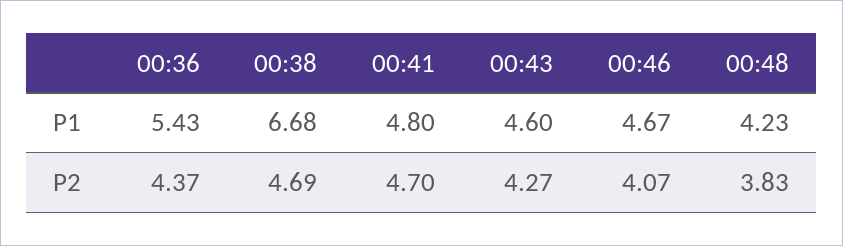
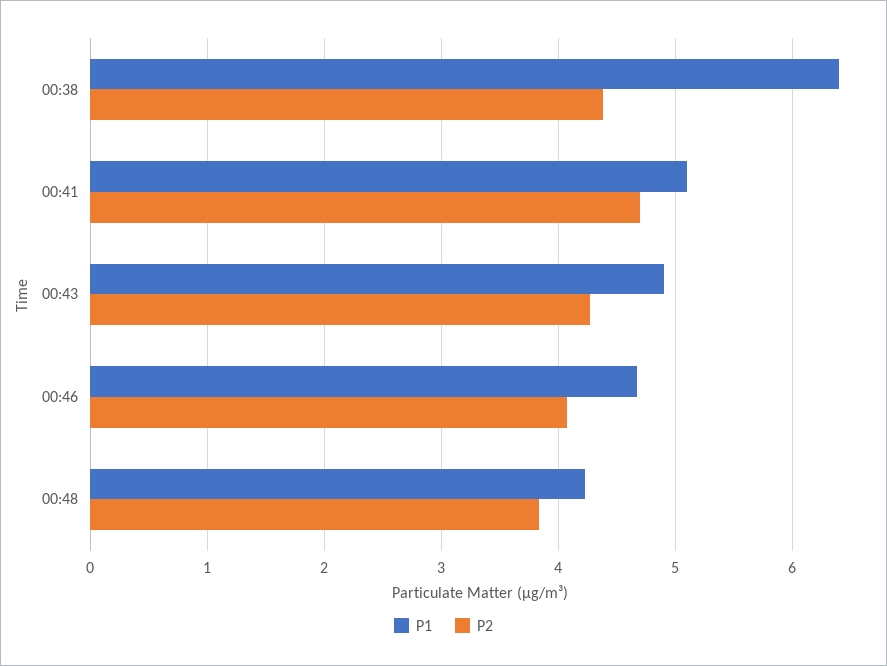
P1, 00:36: 5.43 -> none
P1, 00:38: 6.68 -> 6.4
P1, 00:41: 4.8 -> 5.1
P1, 00:43: 4.6 -> 4.9
P2, 00:36: 4.37 -> none
P2, 00:38: 4.69 -> 4.4

